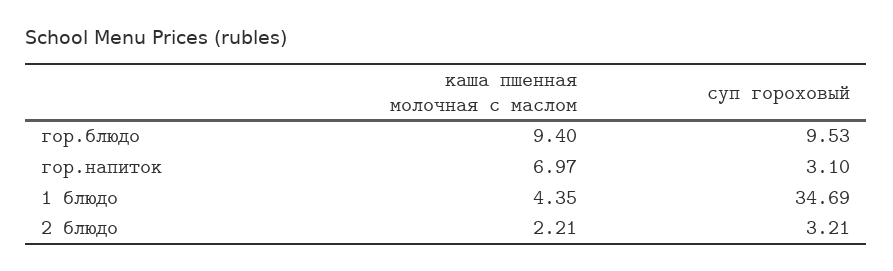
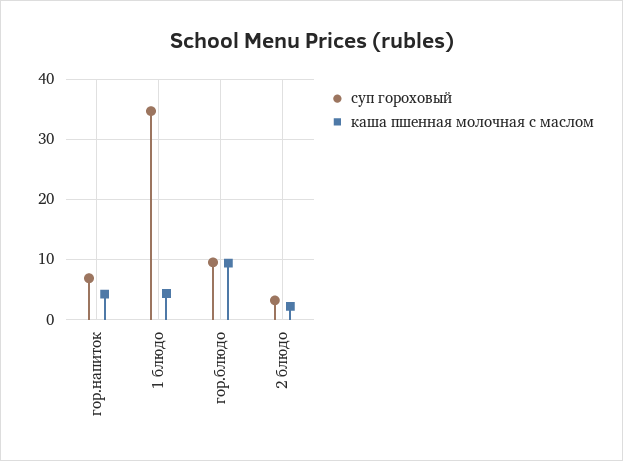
каша пшенная молочная с маслом, гор.напиток: 6.97 -> 4
суп гороховый, гор.напиток: 3.1 -> 7

